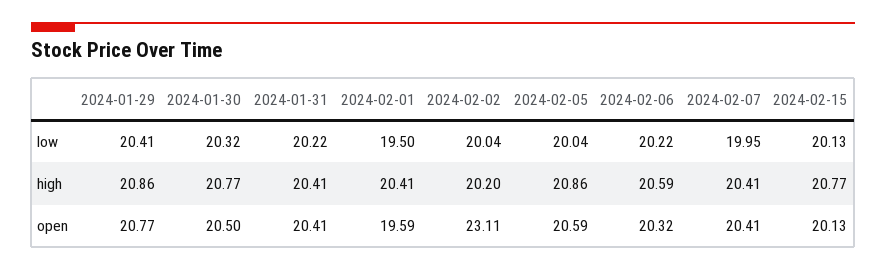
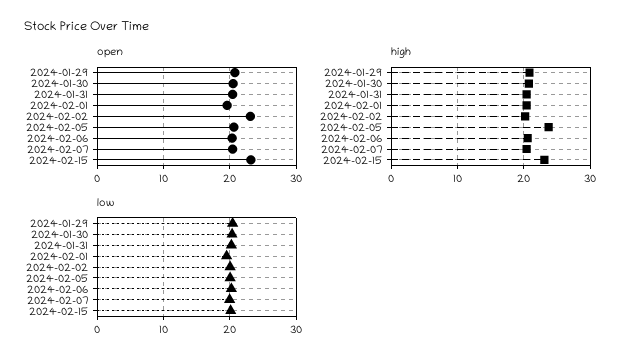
high, 2024-02-05: 20.86 -> 24
high, 2024-02-15: 20.77 -> 23
open, 2024-02-15: 20.13 -> 23

